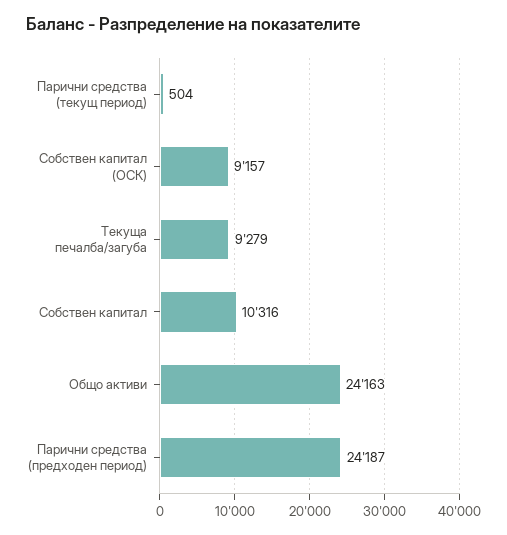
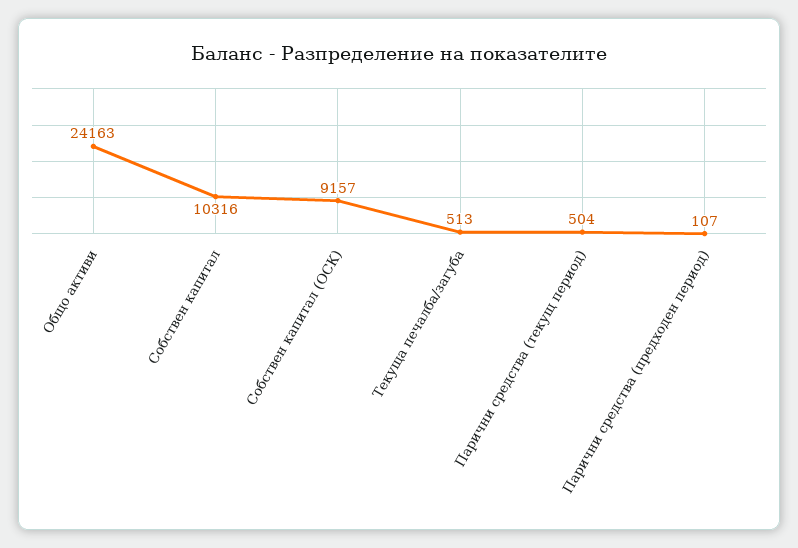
Текуща печалба/загуба: 9279 -> 513
Парични средства (предходен период): 24187 -> 107

